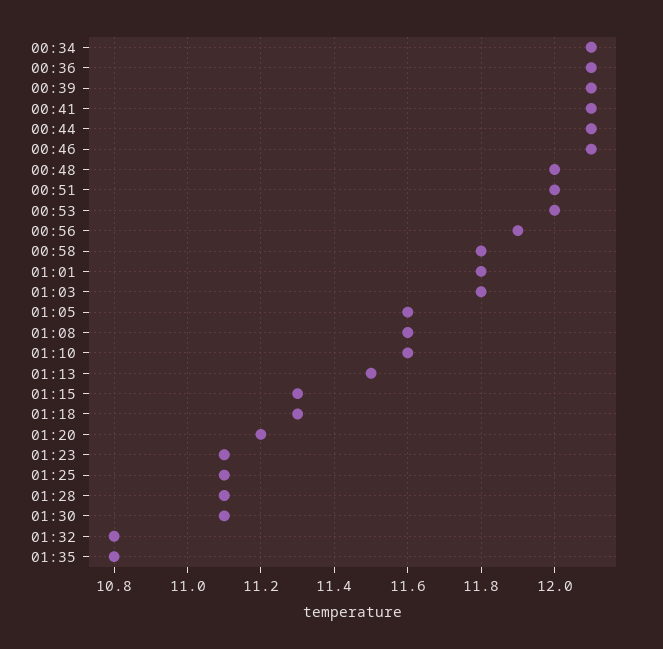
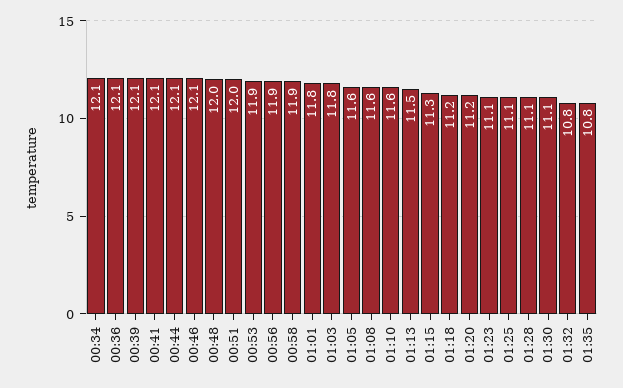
00:53: 12 -> 11.9
00:58: 11.8 -> 11.9
01:18: 11.3 -> 11.2

